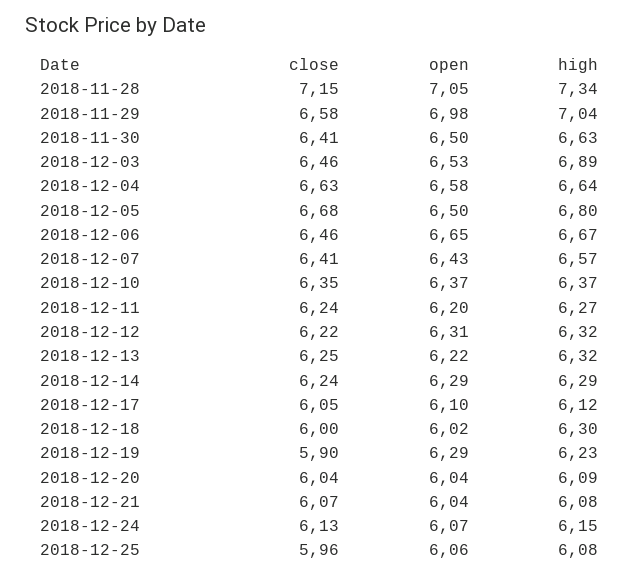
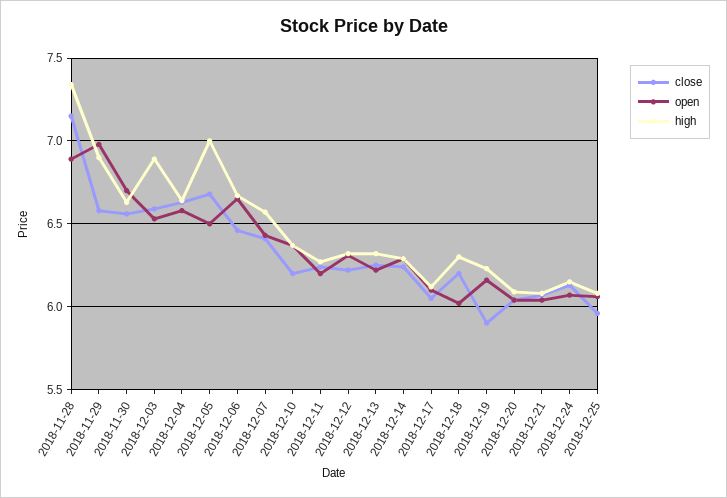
open, 2018-11-28: 7.05 -> 6.9
high, 2018-11-29: 7.04 -> 6.9
close, 2018-11-30: 6.41 -> 6.55
open, 2018-11-30: 6.5 -> 6.7
close, 2018-12-03: 6.46 -> 6.6
high, 2018-12-05: 6.8 -> 7
close, 2018-12-10: 6.35 -> 6.2
close, 2018-12-18: 6 -> 6.2
open, 2018-12-19: 6.29 -> 6.15

